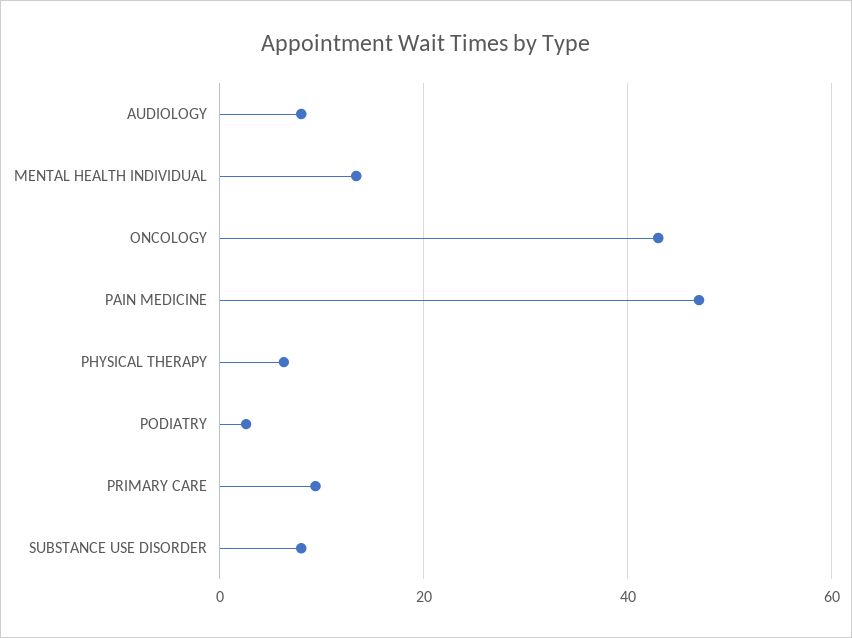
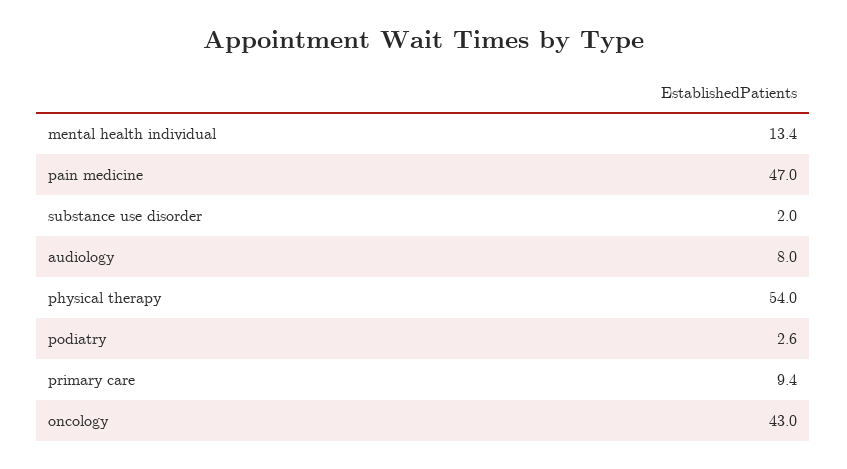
PHYSICAL THERAPY: 6 -> 54
SUBSTANCE USE DISORDER: 8 -> 2

